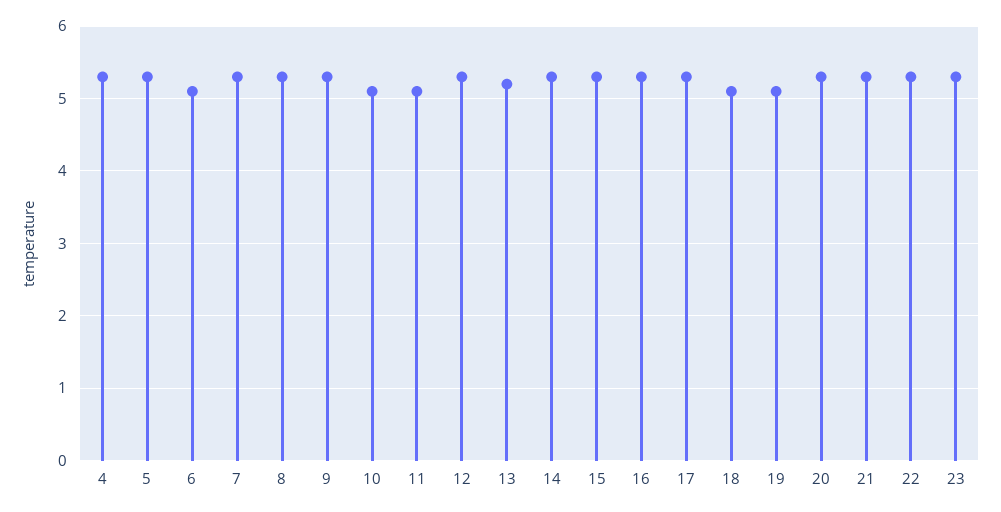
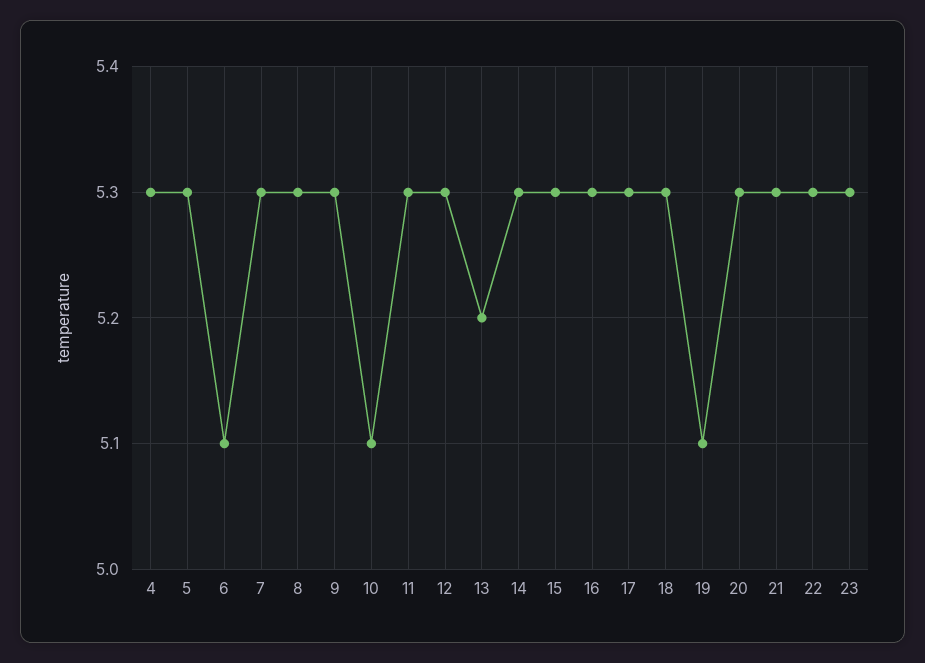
11: 5.1 -> 5.3
18: 5.1 -> 5.3

